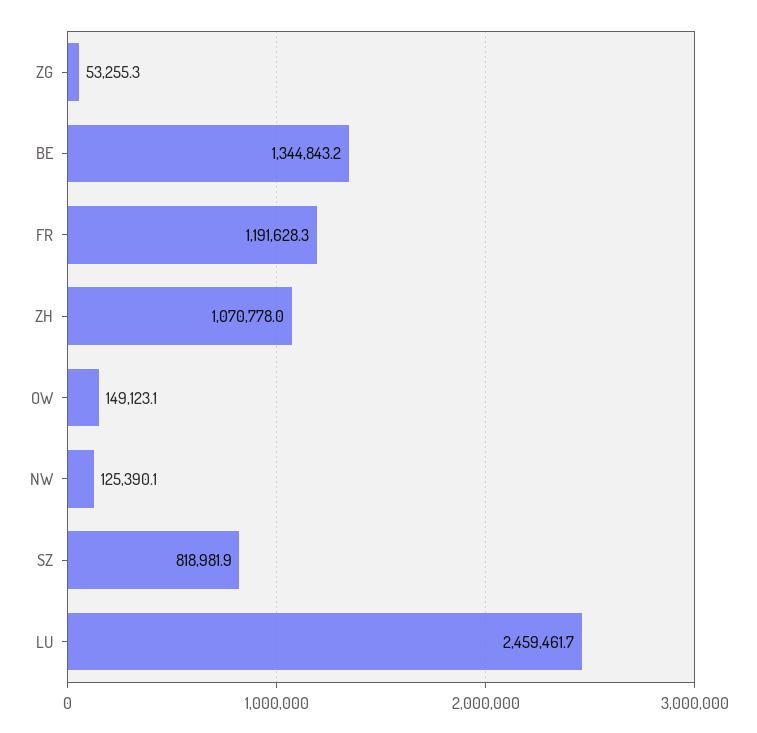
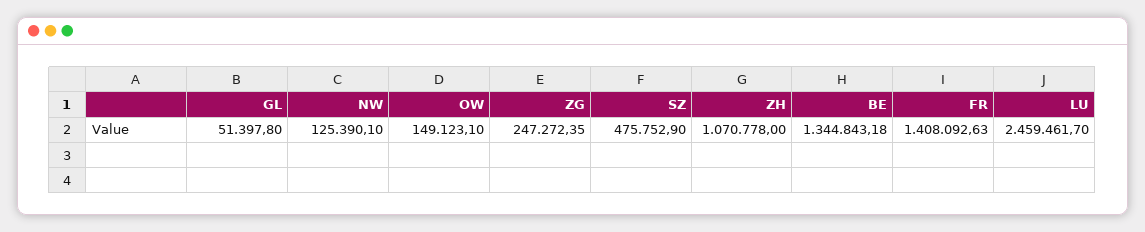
ZG: 53255.3 -> 247272.35
FR: 1191628.3 -> 1408092.63
SZ: 818981.9 -> 475752.9
GL: none -> 51397.8

